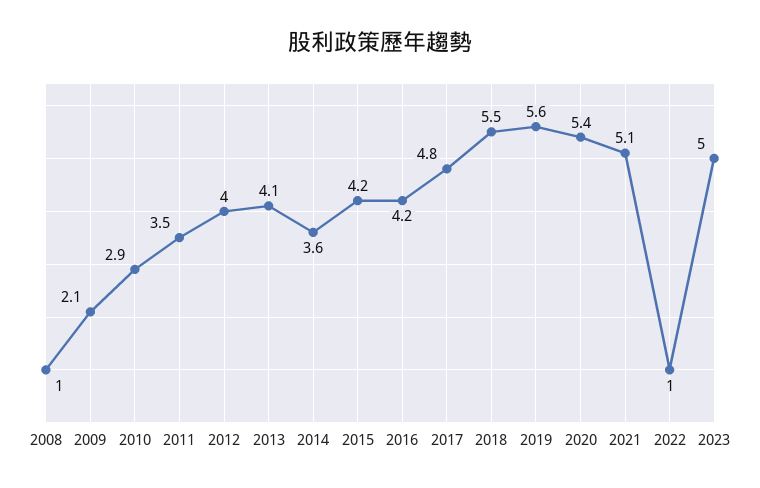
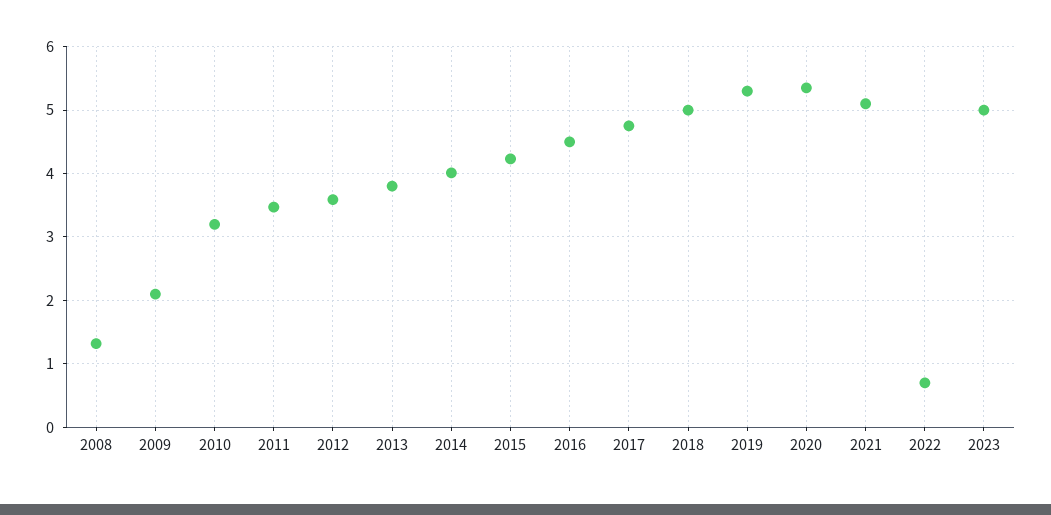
2008: 1 -> 1.3
2010: 2.9 -> 3.2
2012: 4 -> 3.6
2013: 4.1 -> 3.8
2014: 3.6 -> 4
2016: 4.2 -> 4.5
2018: 5.5 -> 5
2019: 5.6 -> 5.3
2022: 1 -> 0.7

